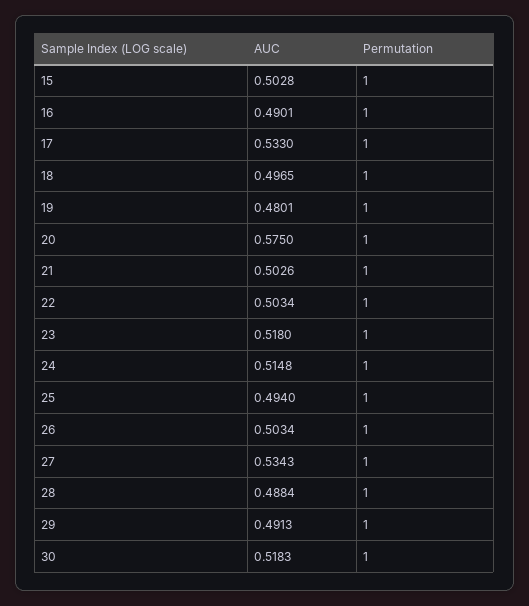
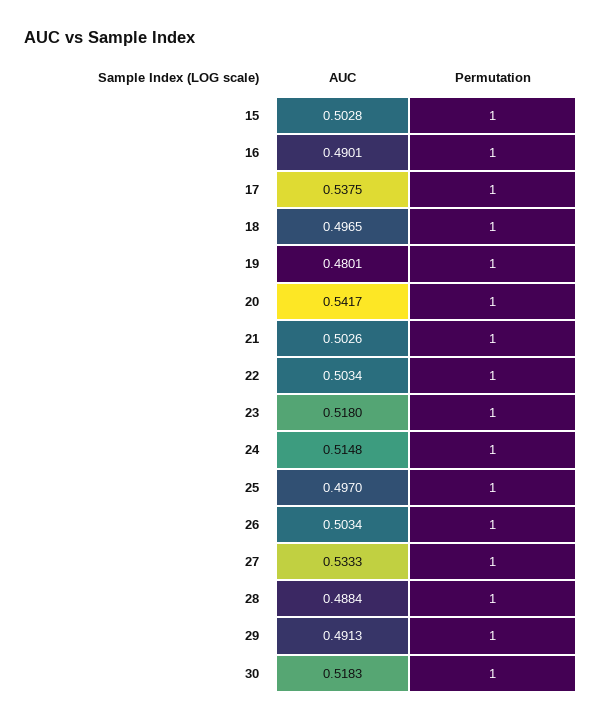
AUC, 17: 0.533 -> 0.5375
AUC, 20: 0.575 -> 0.5417
AUC, 25: 0.494 -> 0.497
AUC, 27: 0.5343 -> 0.5333

